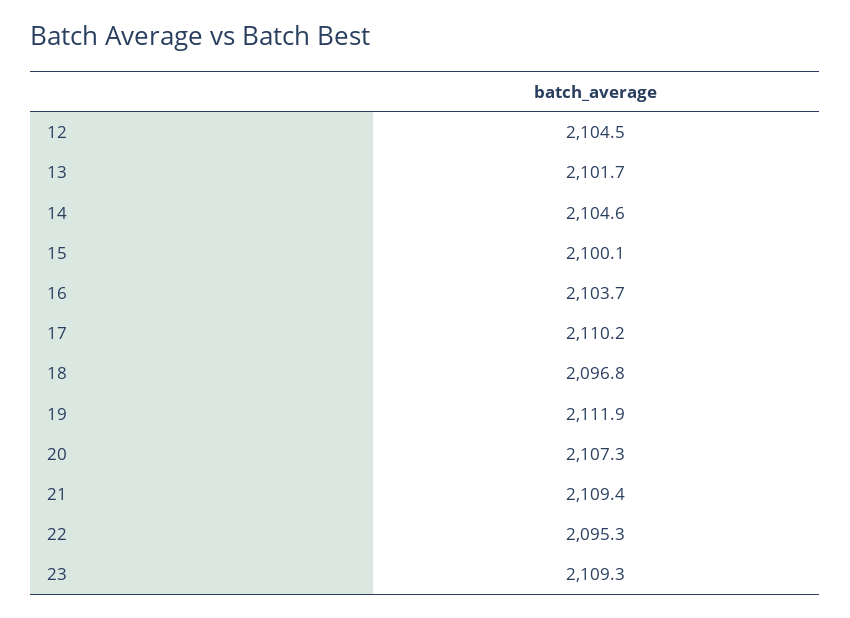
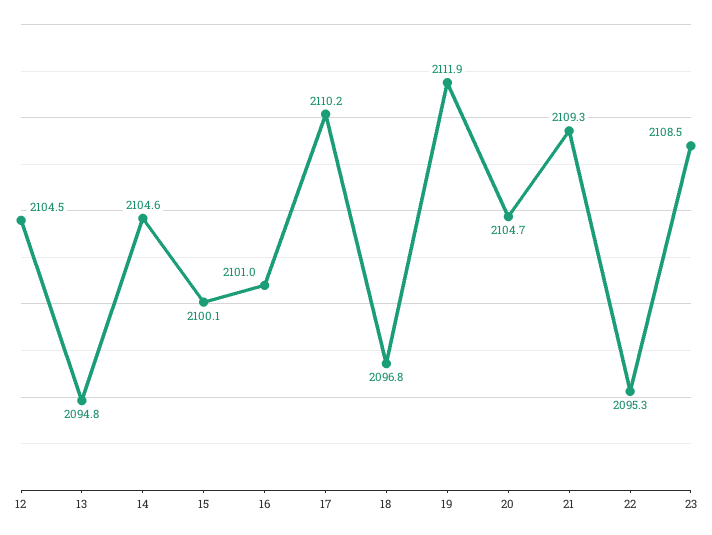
13: 2101.7 -> 2094.8
16: 2103.7 -> 2101
20: 2107.3 -> 2104.7
21: 2109.4 -> 2109.3
23: 2109.3 -> 2108.5

